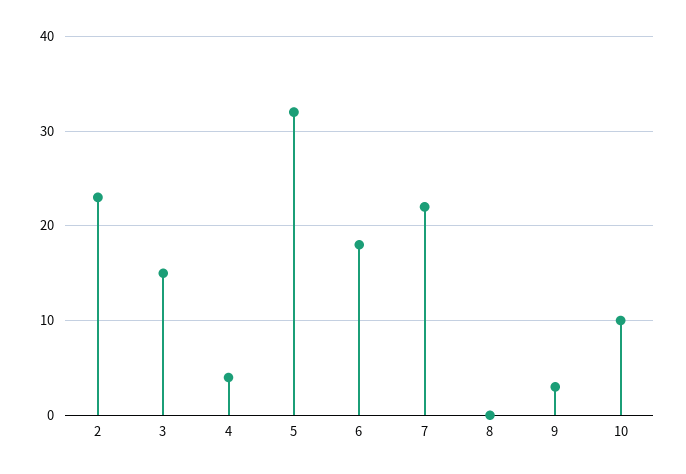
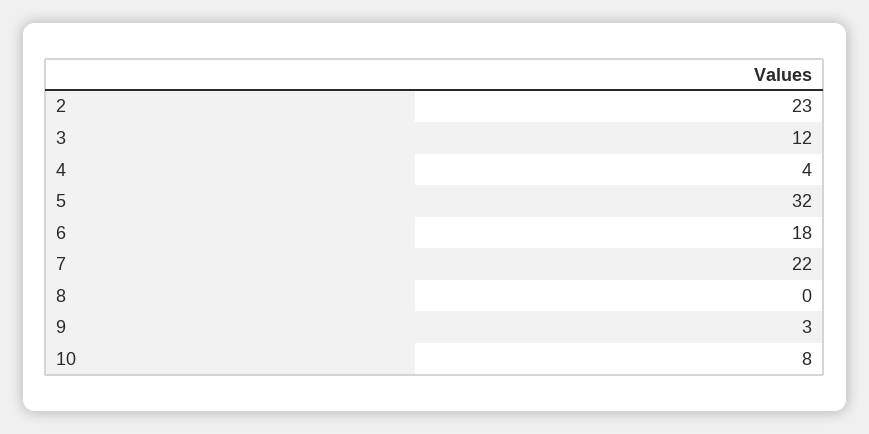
3: 15 -> 12
10: 10 -> 8

